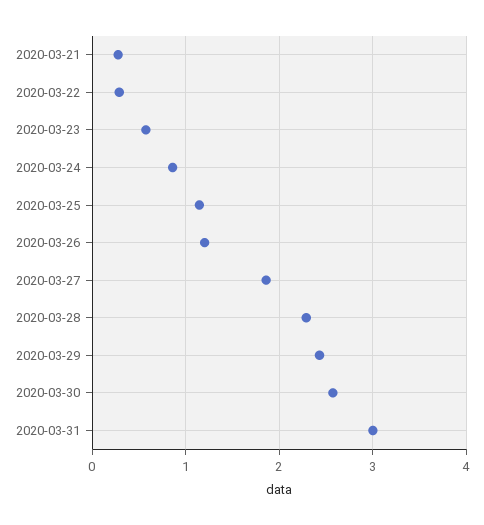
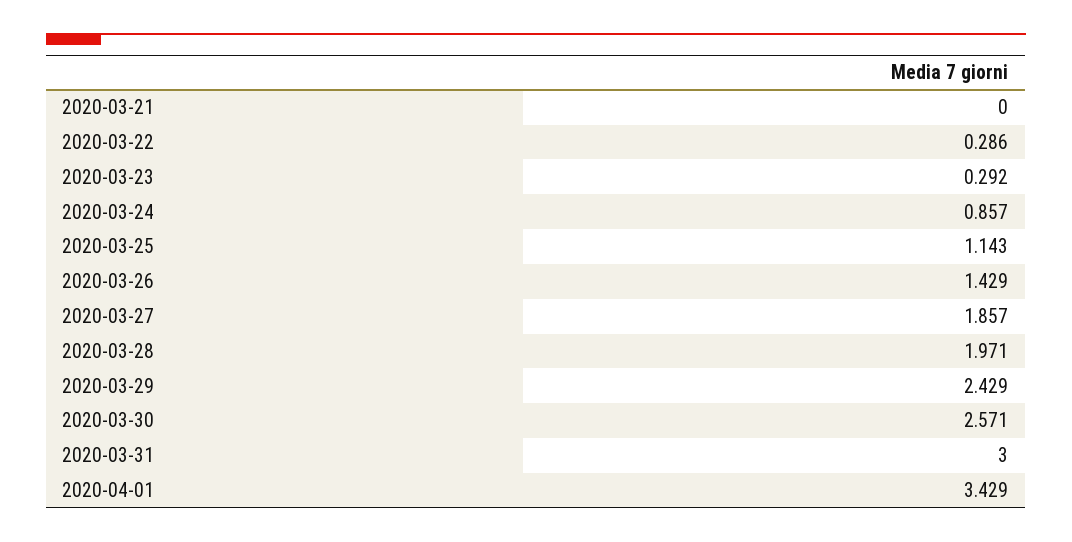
2020-03-21: 0.3 -> 0
2020-03-23: 0.6 -> 0.292
2020-03-26: 1.2 -> 1.429
2020-03-28: 2.3 -> 1.971
2020-04-01: none -> 3.429

